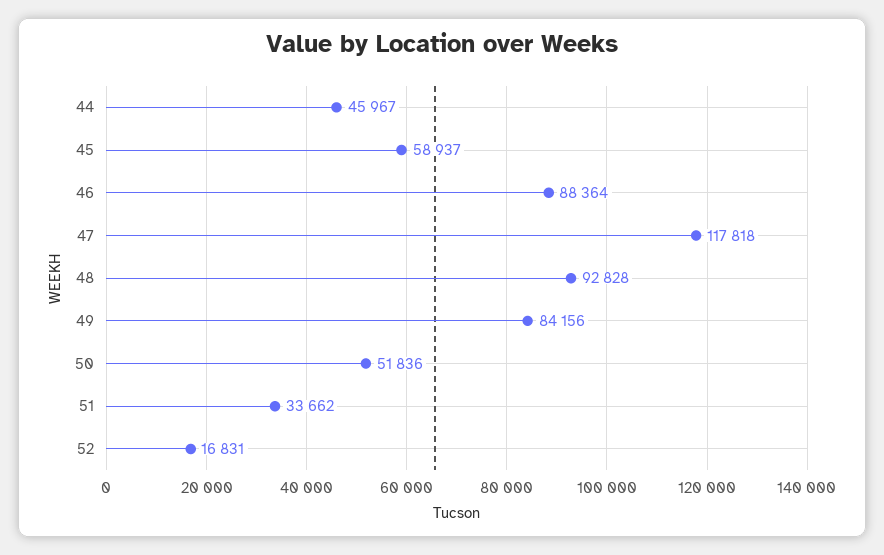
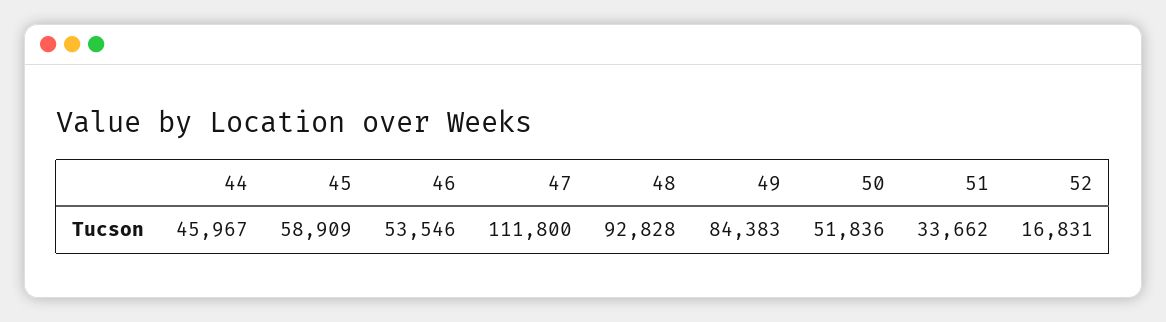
45: 58937 -> 58909
46: 88364 -> 53546
47: 117818 -> 111800
49: 84156 -> 84383

